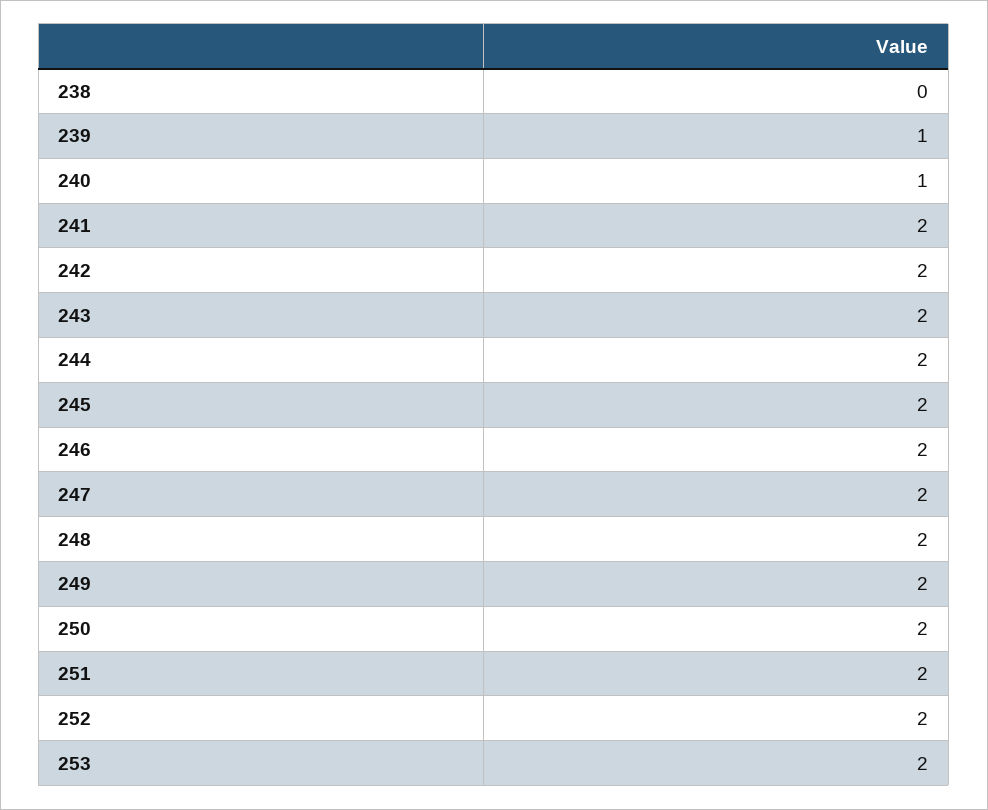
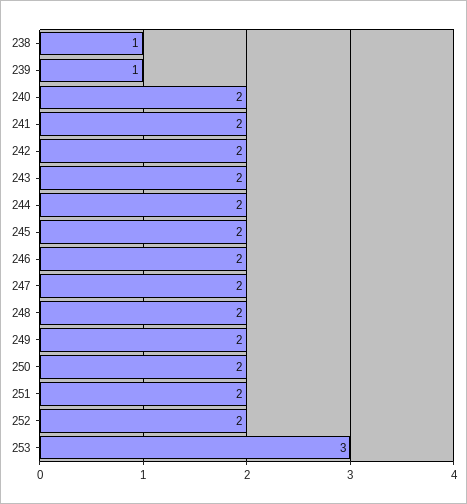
238: 0 -> 1
240: 1 -> 2
253: 2 -> 3

